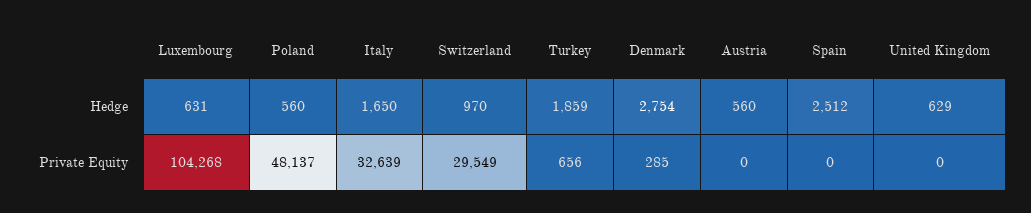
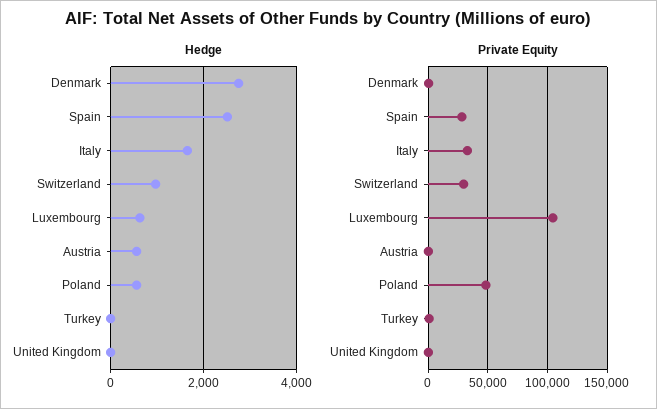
Hedge, Turkey: 1859 -> 0
Hedge, United Kingdom: 629 -> 0
Private Equity, Spain: 0 -> 30000

